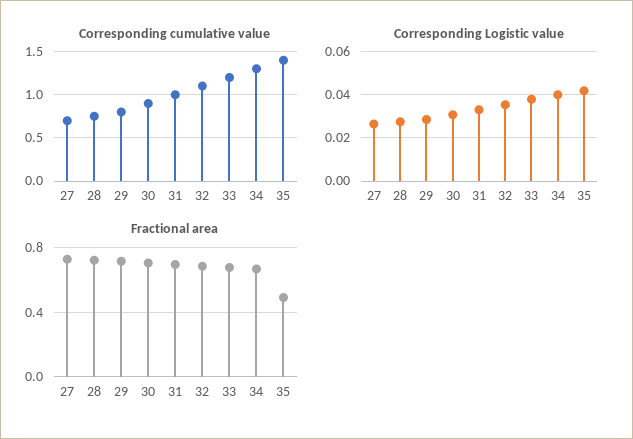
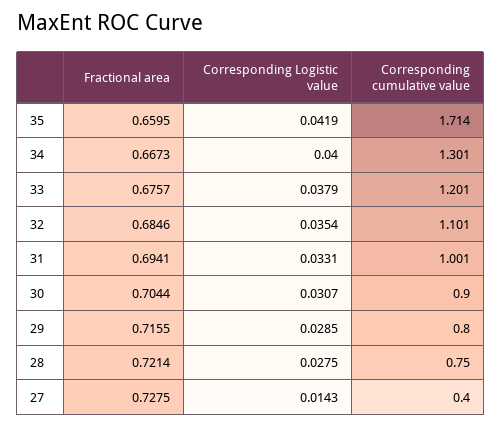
Corresponding cumulative value, 27: 0.7 -> 0.4
Corresponding cumulative value, 35: 1.4 -> 1.714
Corresponding Logistic value, 27: 0.025 -> 0.0143
Fractional area, 35: 0.5 -> 0.6595

